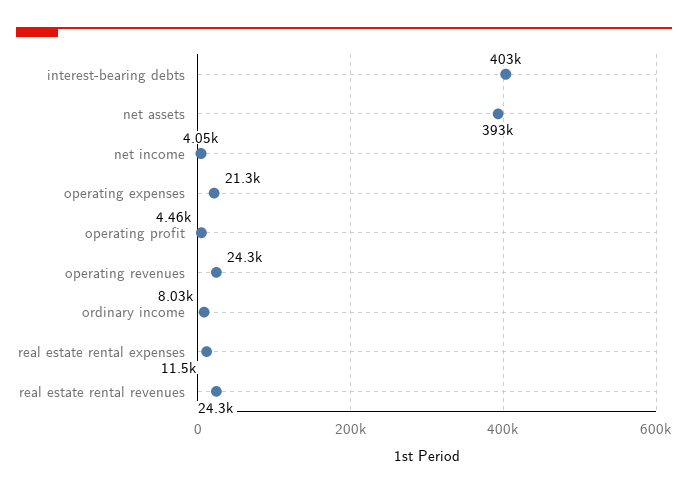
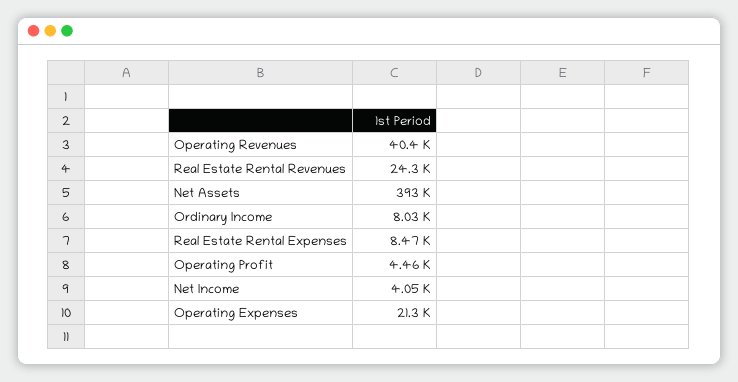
interest-bearing debts: 403000 -> none
operating revenues: 24300 -> 40400
real estate rental expenses: 11500 -> 8470

